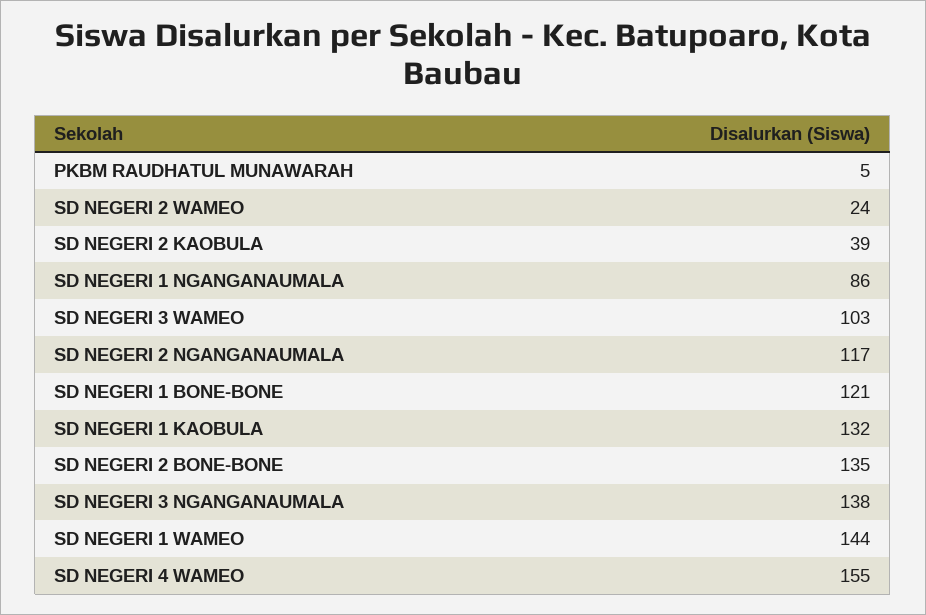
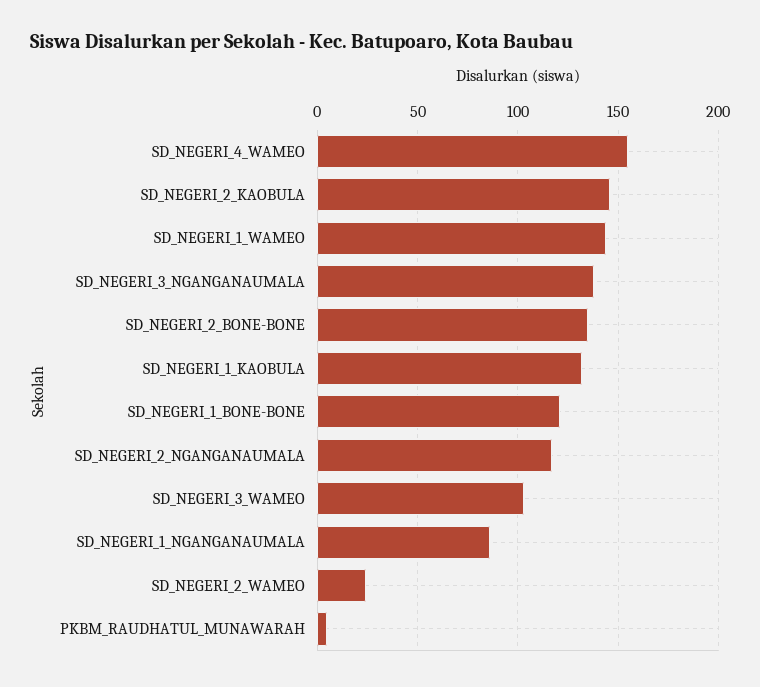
SD NEGERI 2 KAOBULA: 39 -> 145

